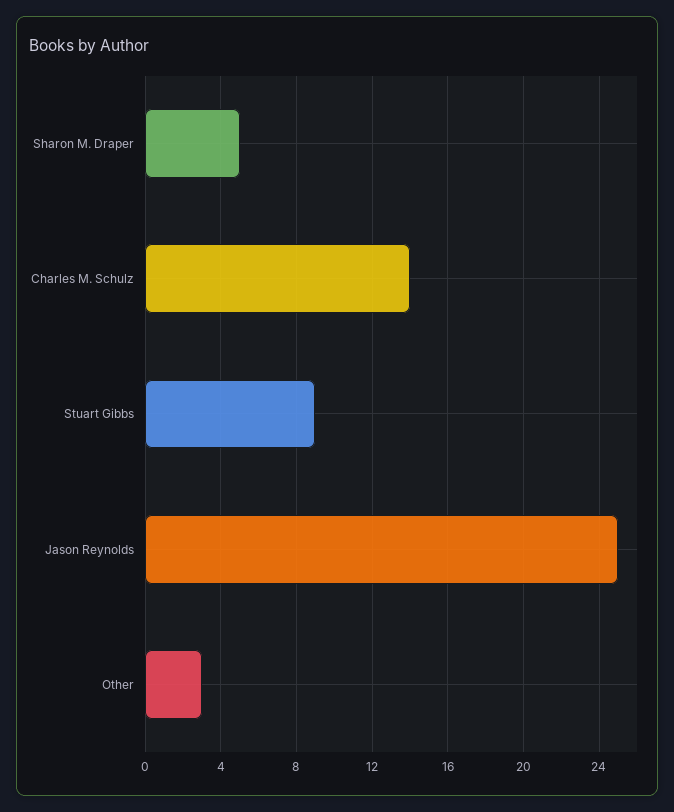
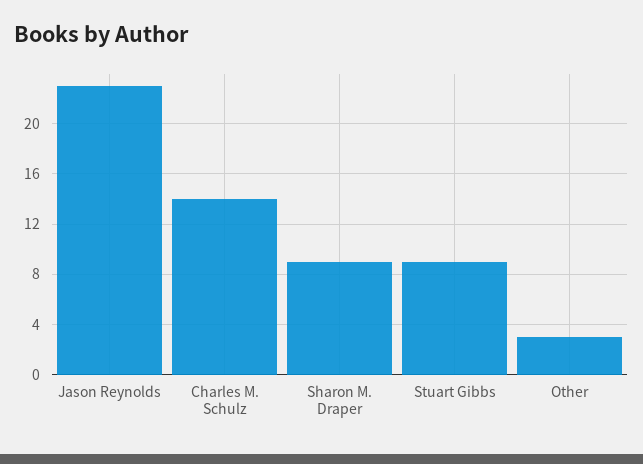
Sharon M. Draper: 5 -> 9
Jason Reynolds: 25 -> 23

